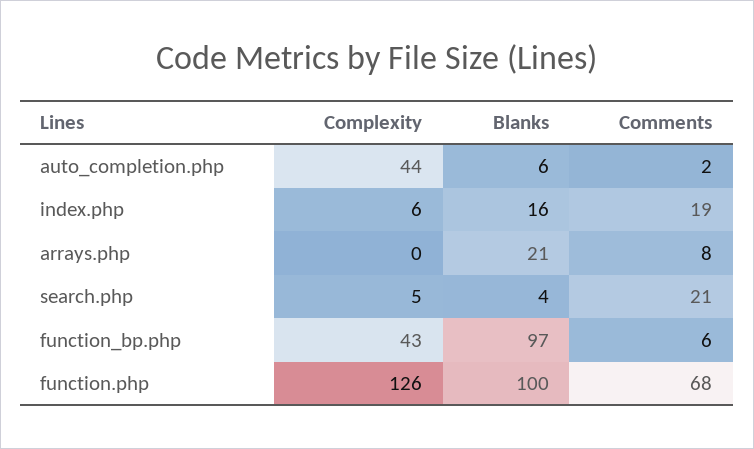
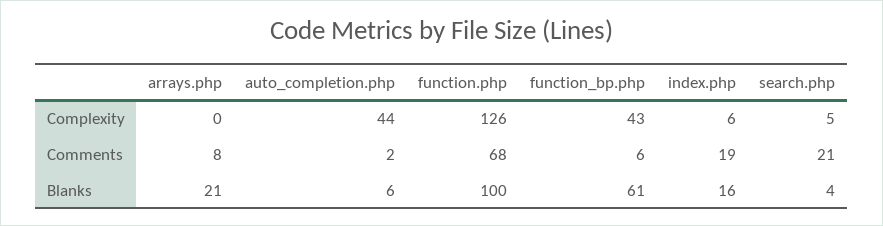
Blanks, function_bp.php: 97 -> 61

